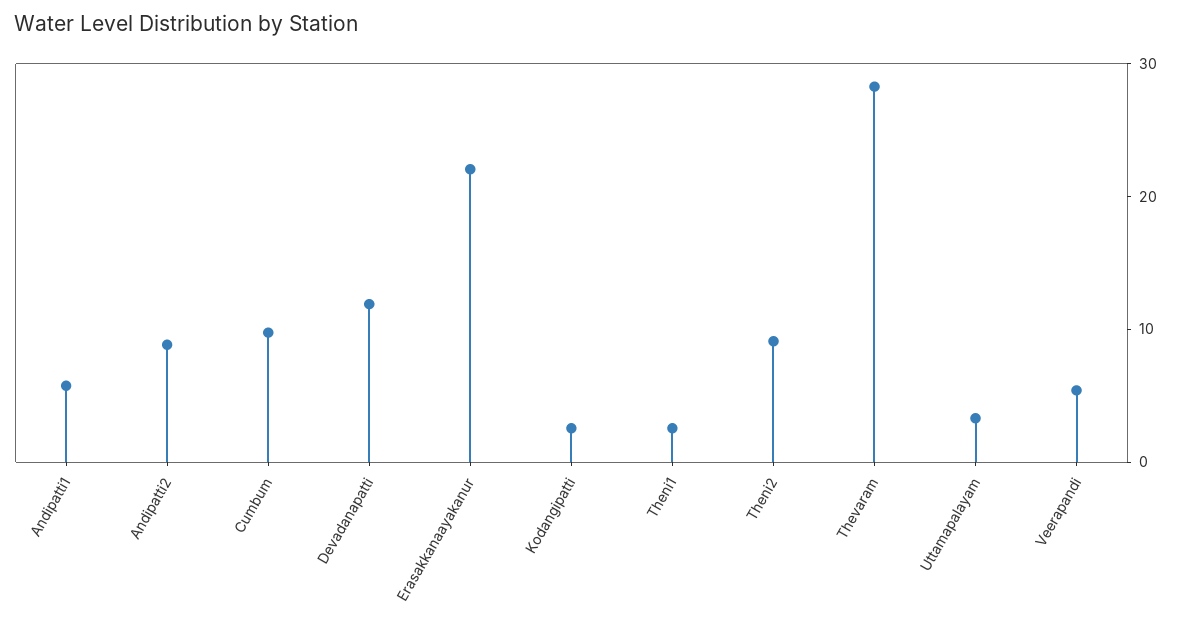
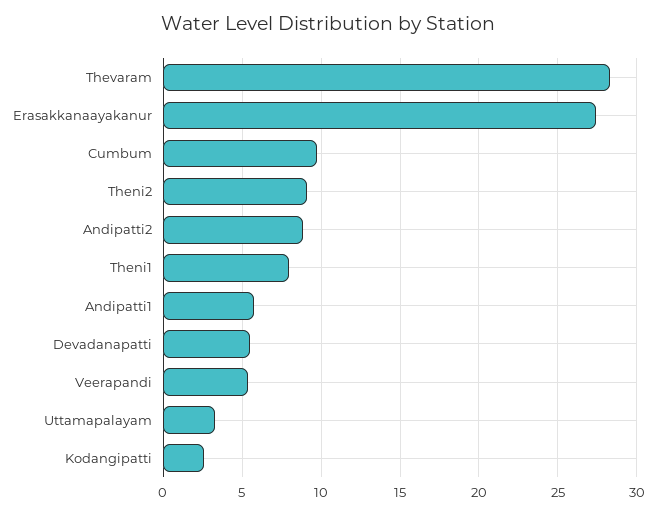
Devadanapatti: 12 -> 5.5
Erasakkanaayakanur: 22 -> 27.5
Theni1: 2 -> 8

